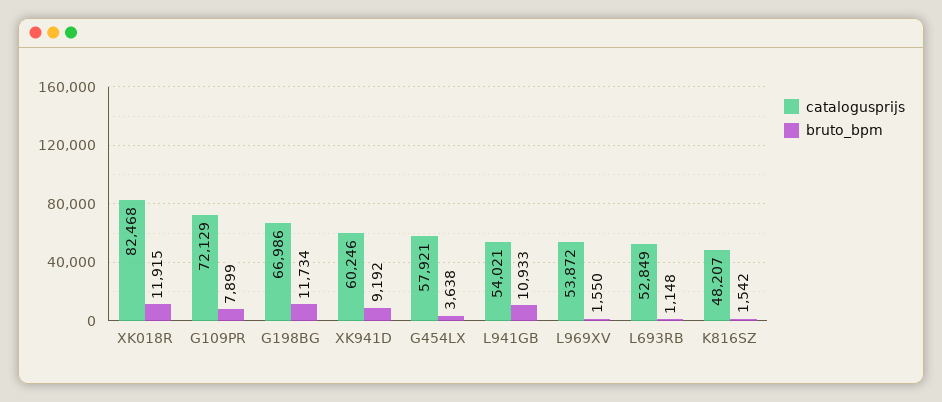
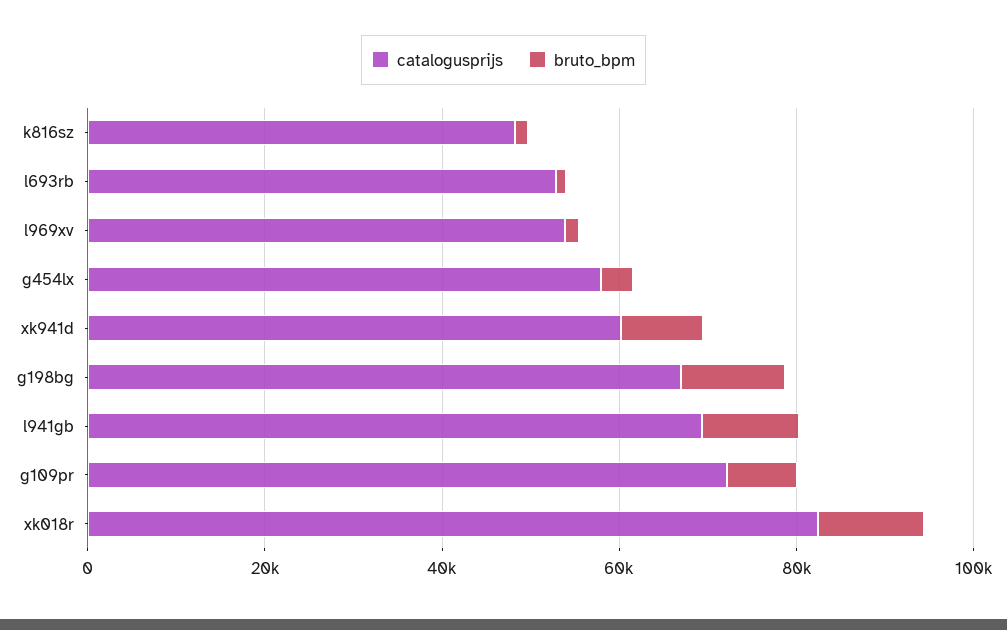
catalogusprijs, L941GB: 54021 -> 70000

